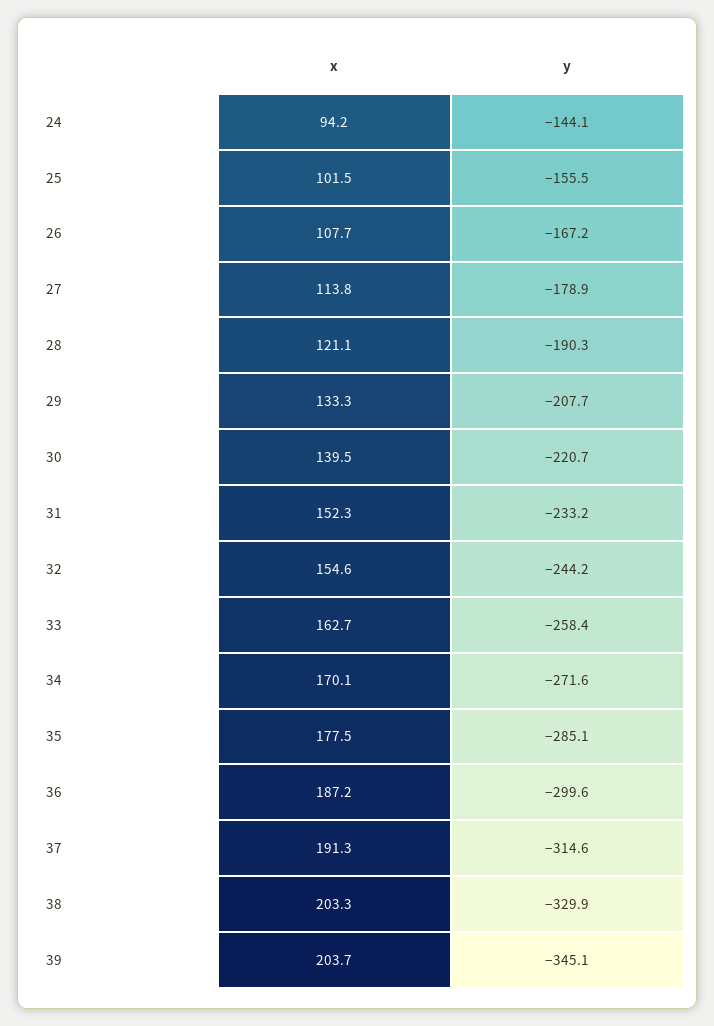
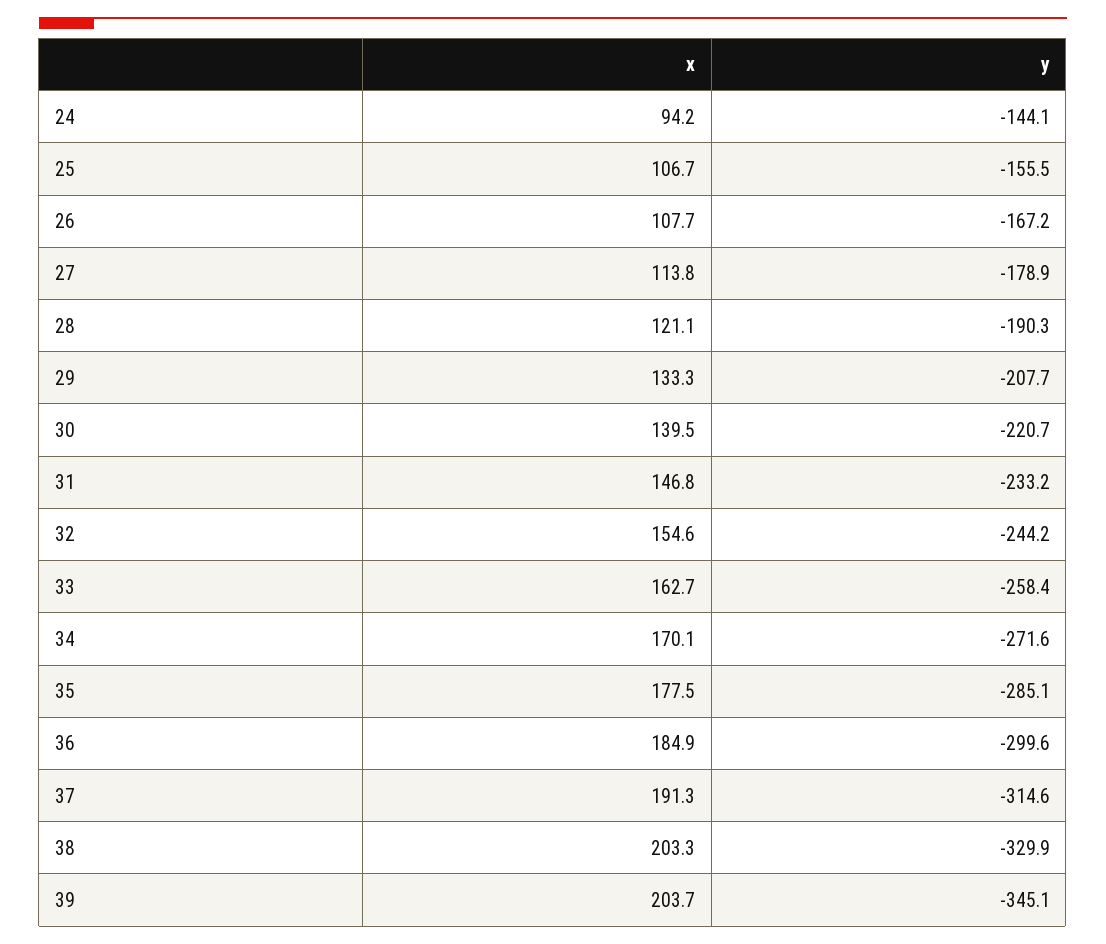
x, 25: 101.5 -> 106.7
x, 31: 152.3 -> 146.8
x, 36: 187.2 -> 184.9

